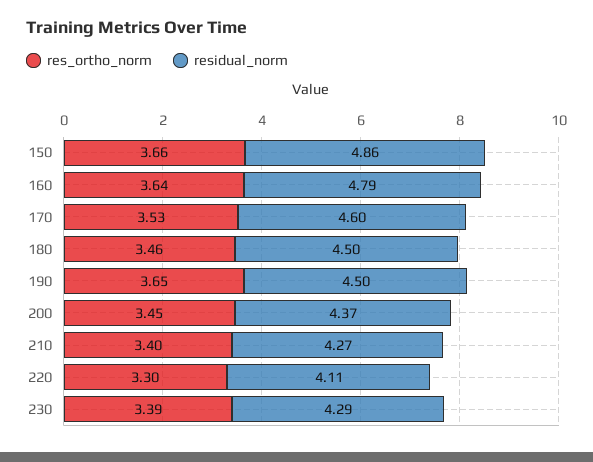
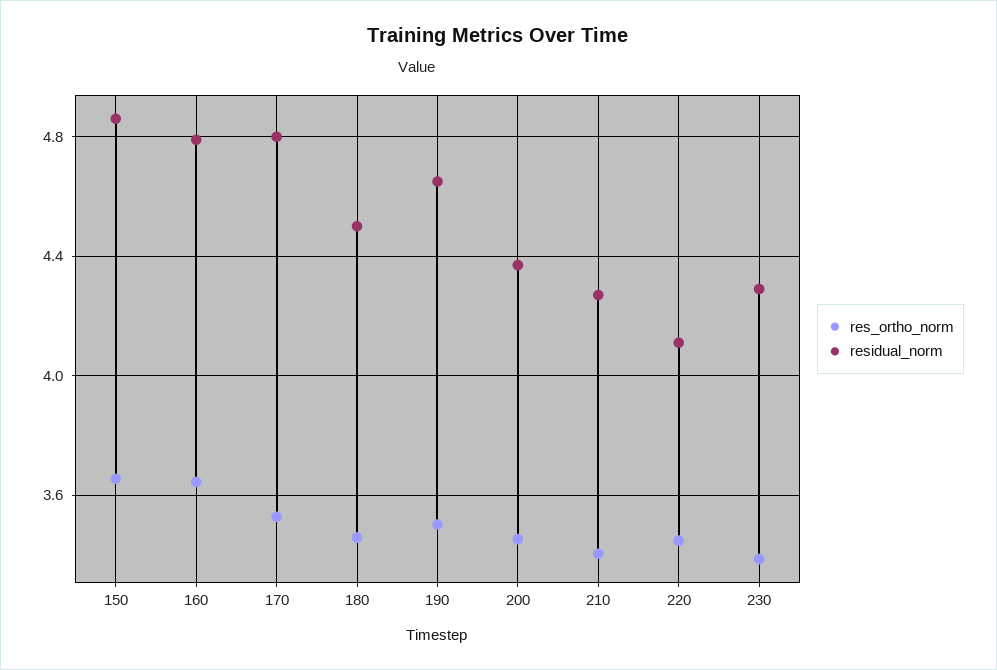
residual_norm, 170: 4.6 -> 4.8
res_ortho_norm, 190: 3.65 -> 3.5
residual_norm, 190: 4.5 -> 4.65
res_ortho_norm, 220: 3.3 -> 3.45

